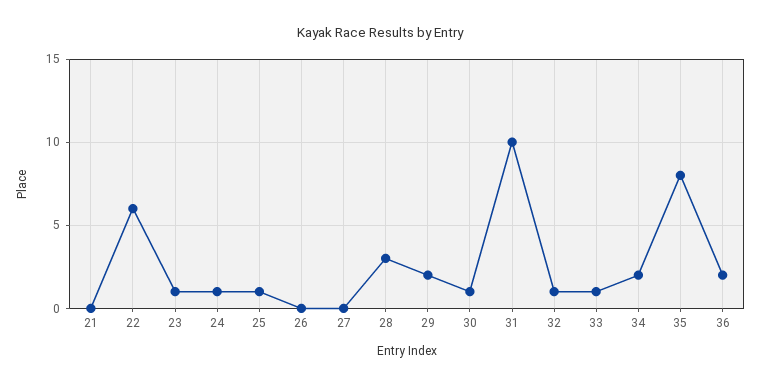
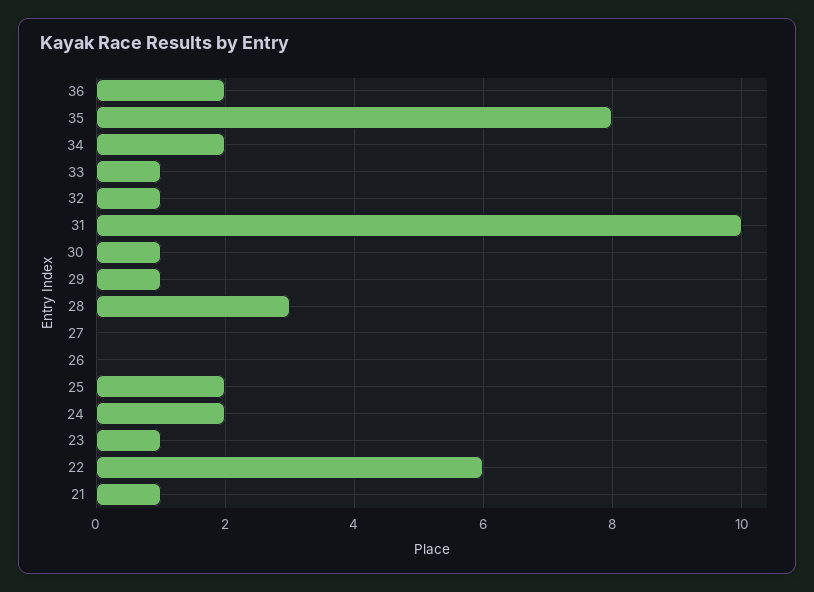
21: 0 -> 1
24: 1 -> 2
25: 1 -> 2
29: 2 -> 1

